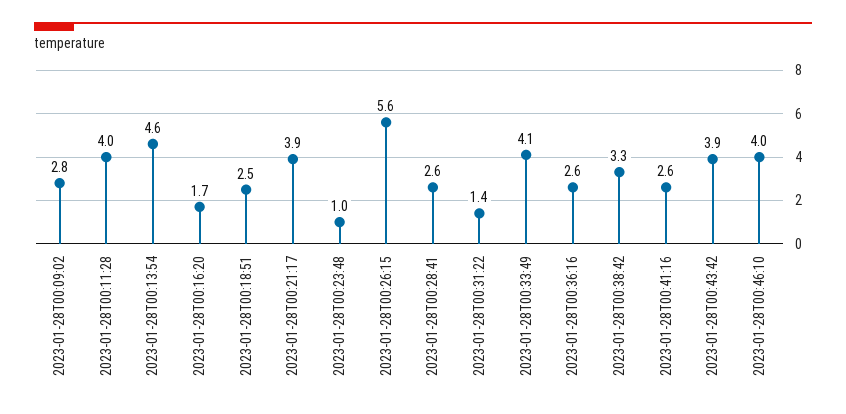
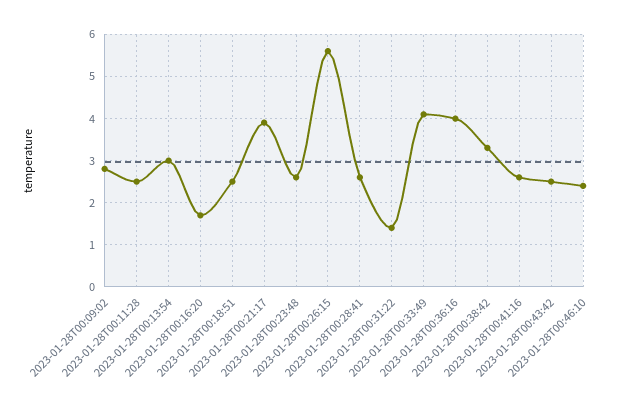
2023-01-28T00:11:28: 4 -> 2.5
2023-01-28T00:13:54: 4.6 -> 3
2023-01-28T00:23:48: 1 -> 2.5
2023-01-28T00:36:16: 2.6 -> 4
2023-01-28T00:43:42: 3.9 -> 2.5
2023-01-28T00:46:10: 4 -> 2.5

